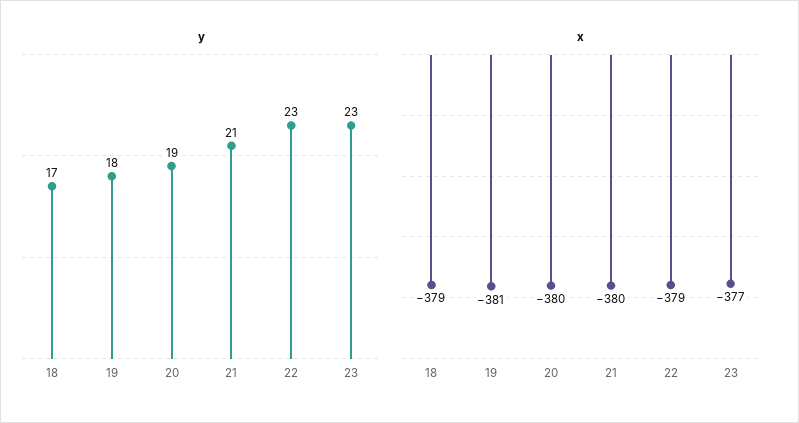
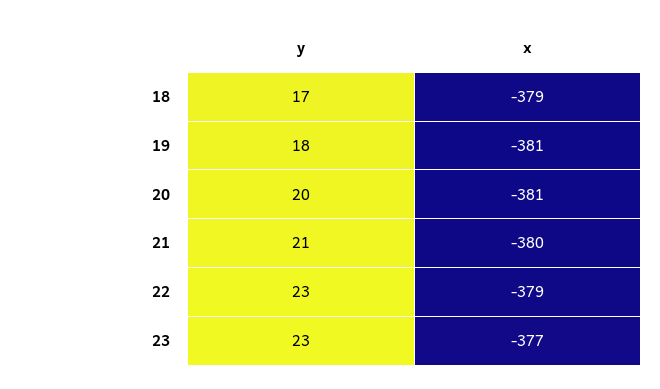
y, 20: 19 -> 20
x, 20: -380 -> -381

